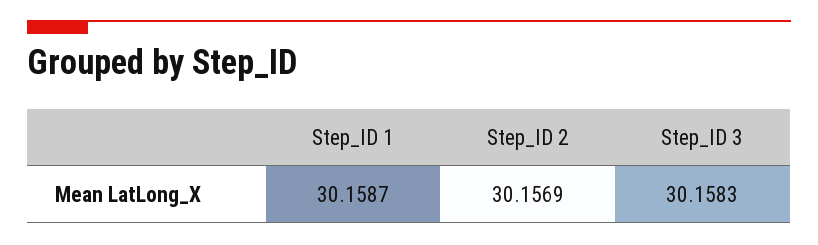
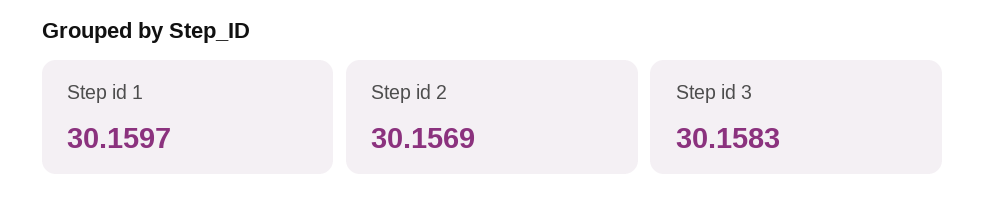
Step_ID 1: 30.1587 -> 30.1597

